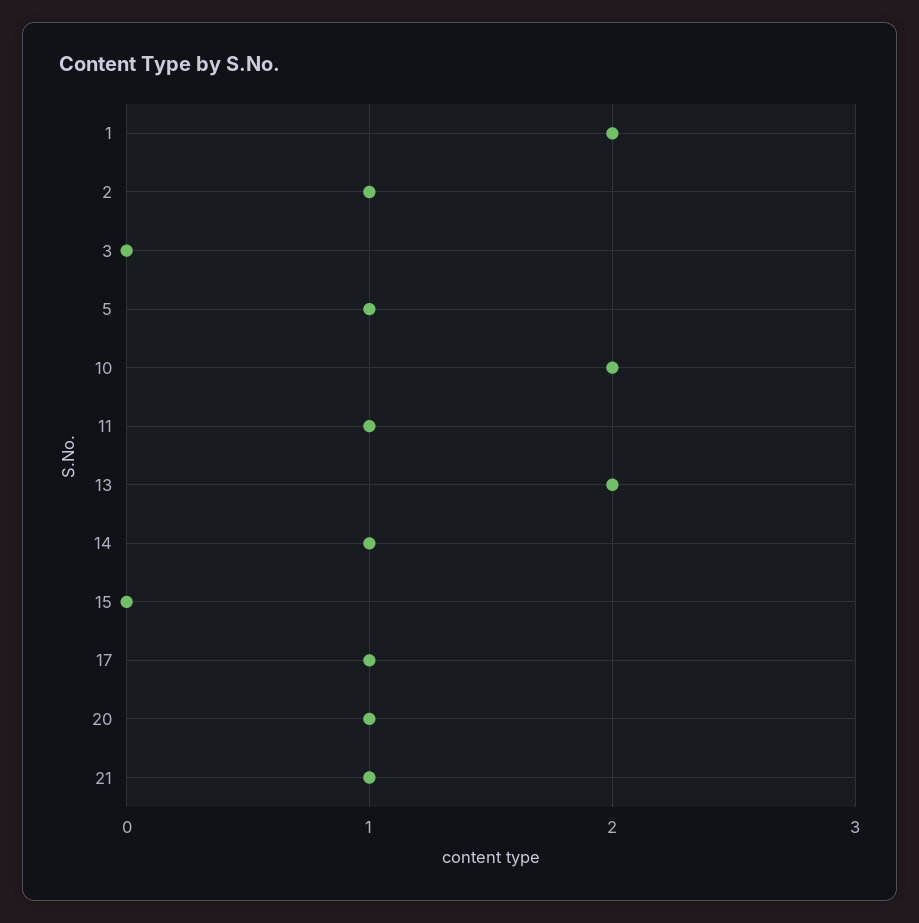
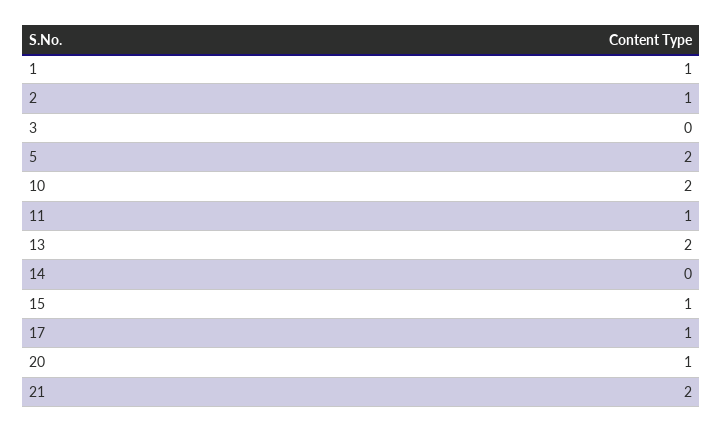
1: 2 -> 1
5: 1 -> 2
14: 1 -> 0
15: 0 -> 1
21: 1 -> 2

